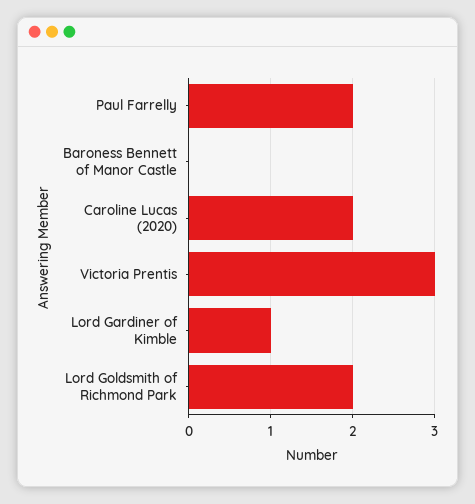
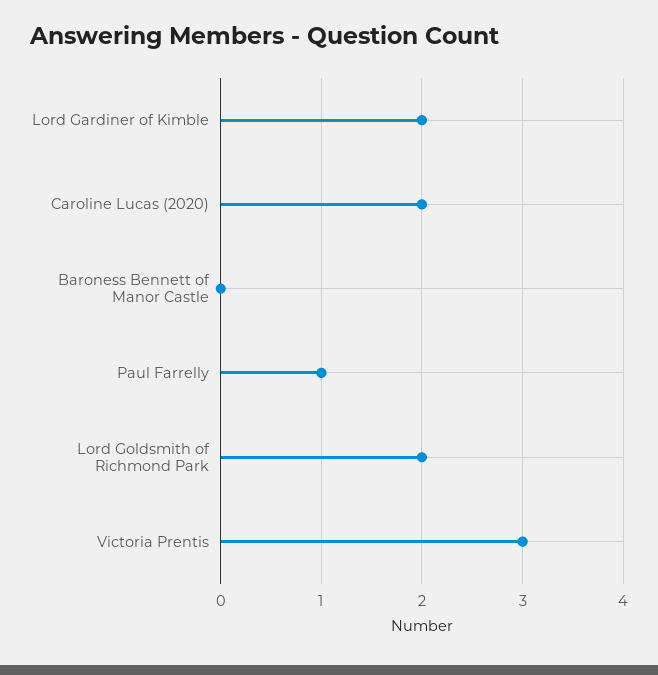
Paul Farrelly: 2 -> 1
Lord Gardiner of Kimble: 1 -> 2

